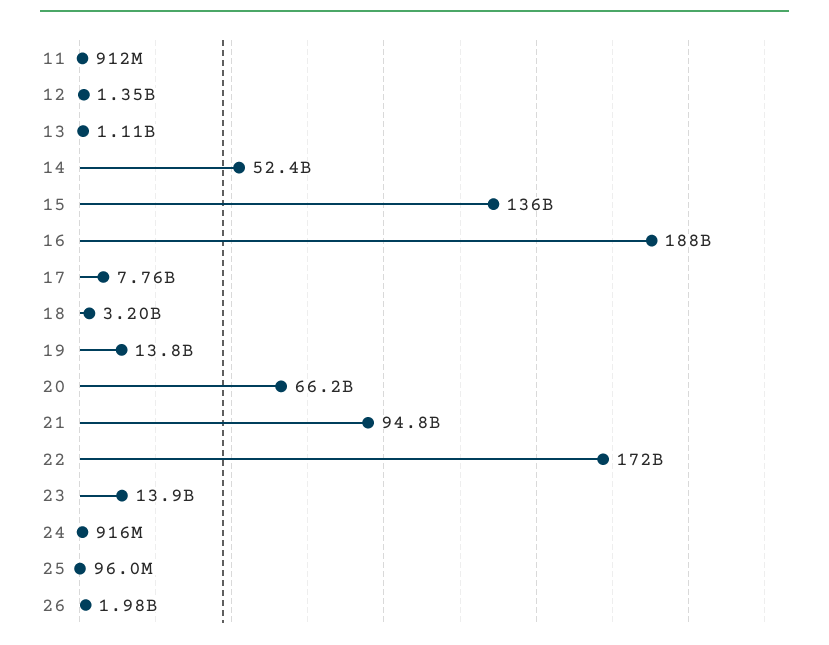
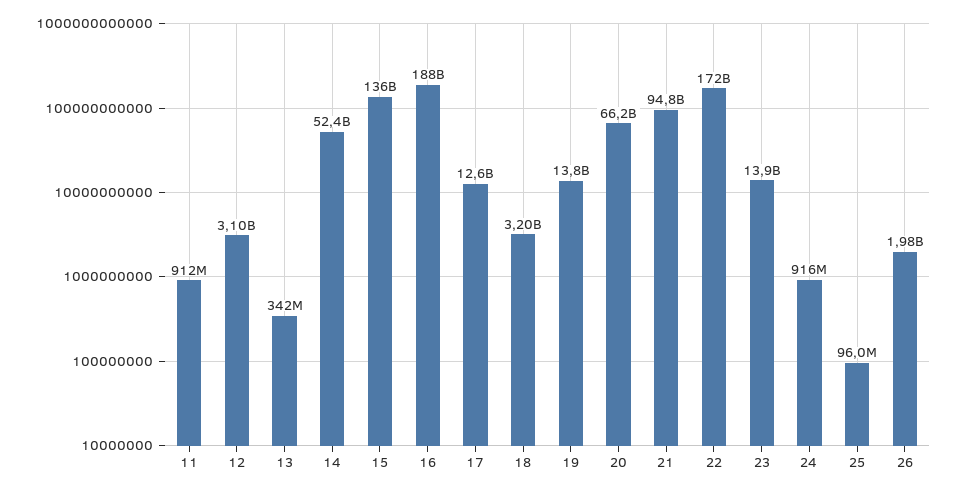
12: 1350000000 -> 3100000000
13: 1110000000 -> 342000000
17: 7760000000 -> 12600000000

